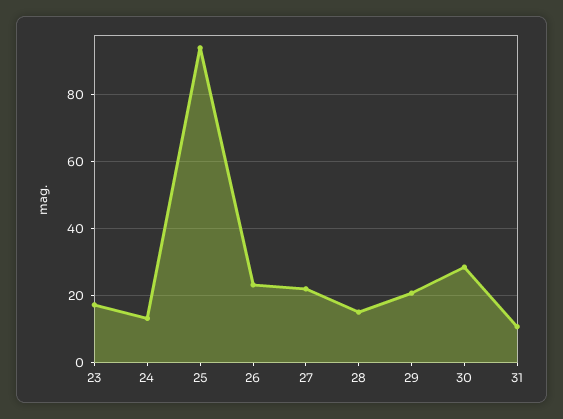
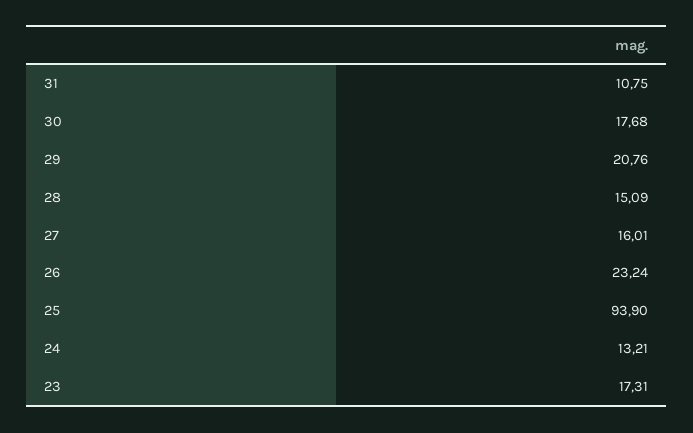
27: 22 -> 16.01
30: 28 -> 17.68

